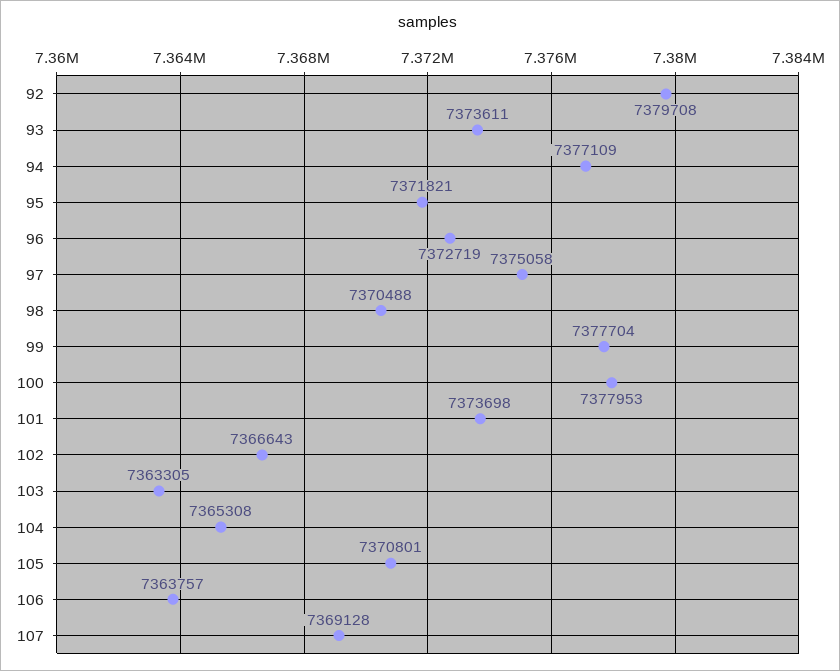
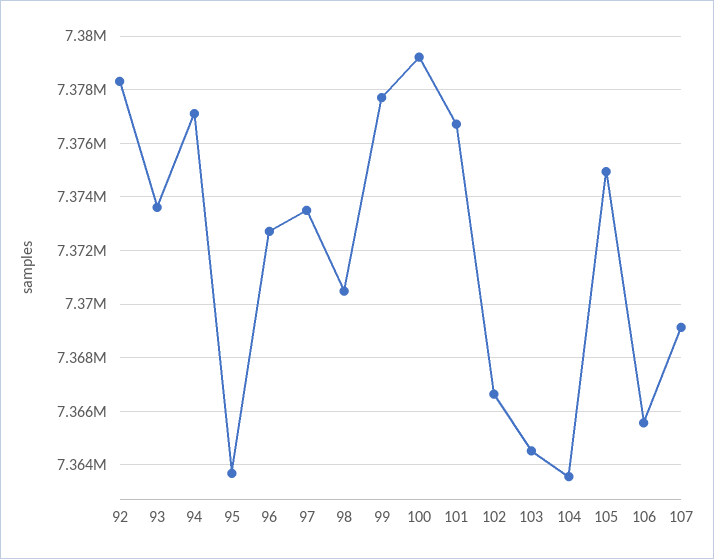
92: 7379708 -> 7378250
95: 7371821 -> 7363750
97: 7375058 -> 7373500
100: 7377953 -> 7379250
101: 7373698 -> 7376750
103: 7363305 -> 7364500
104: 7365308 -> 7363500
105: 7370801 -> 7375000
106: 7363757 -> 7365500

